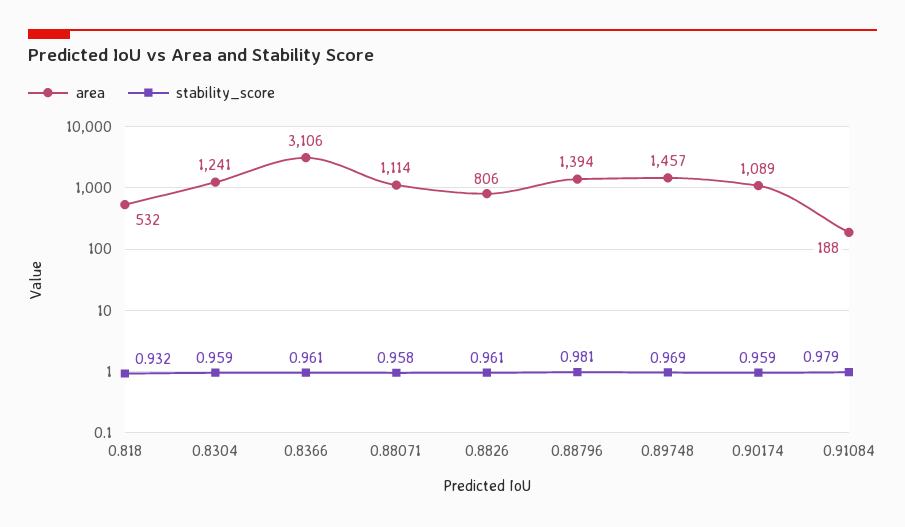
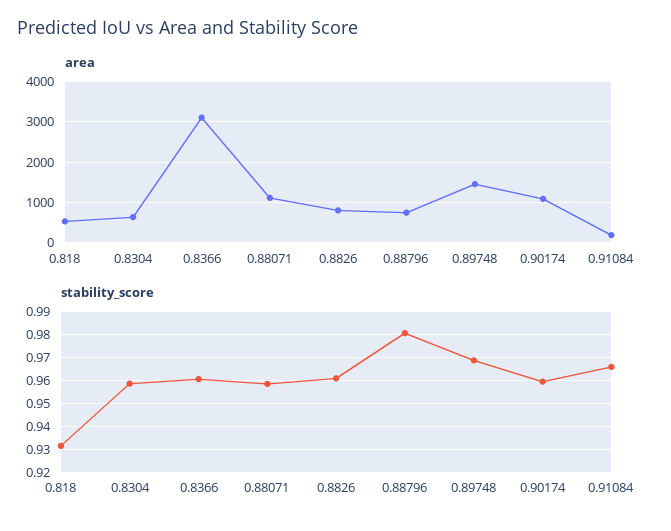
area, 0.8304: 1241 -> 600
area, 0.88796: 1394 -> 800
stability_score, 0.91084: 0.979 -> 0.965

